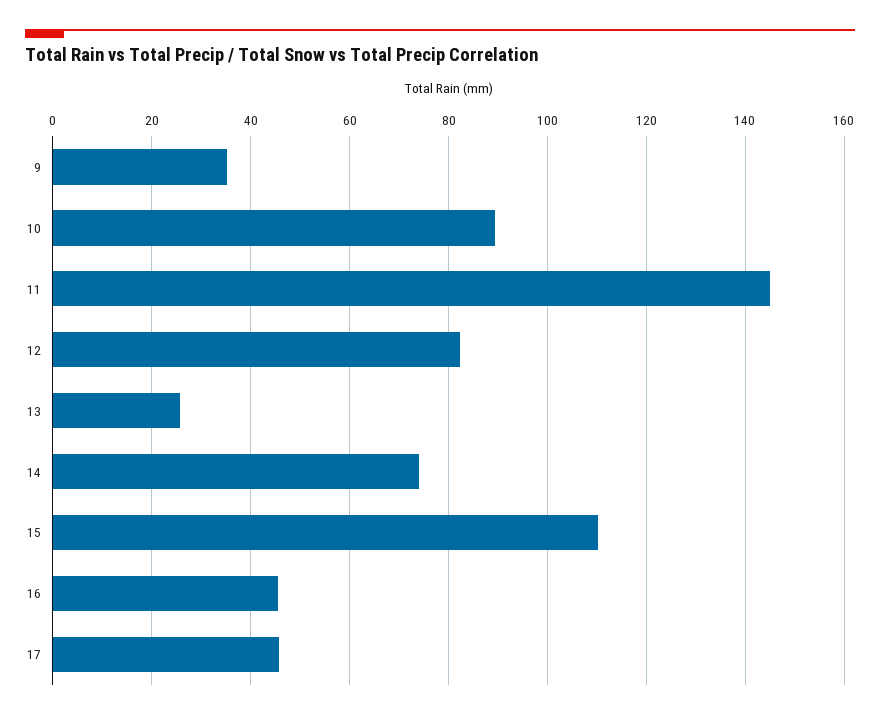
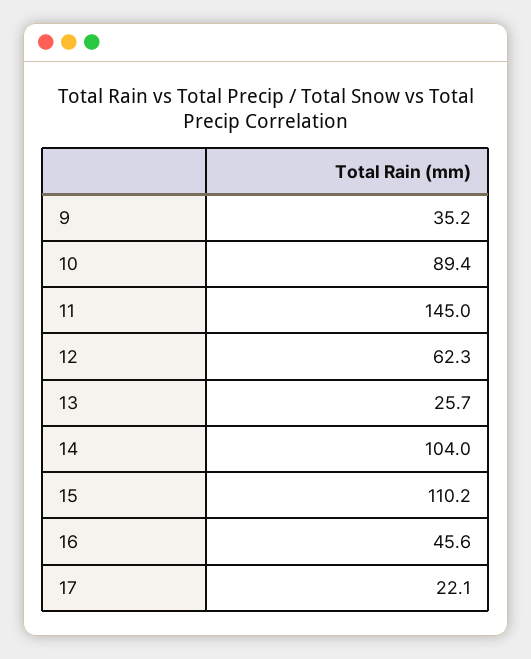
12: 82 -> 62.3
14: 74 -> 104
17: 46 -> 22.1

